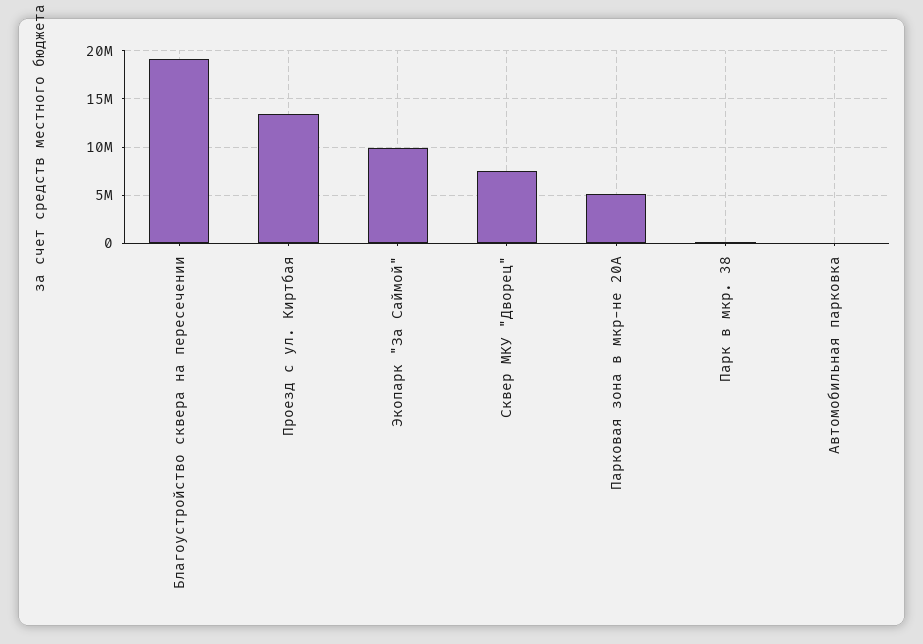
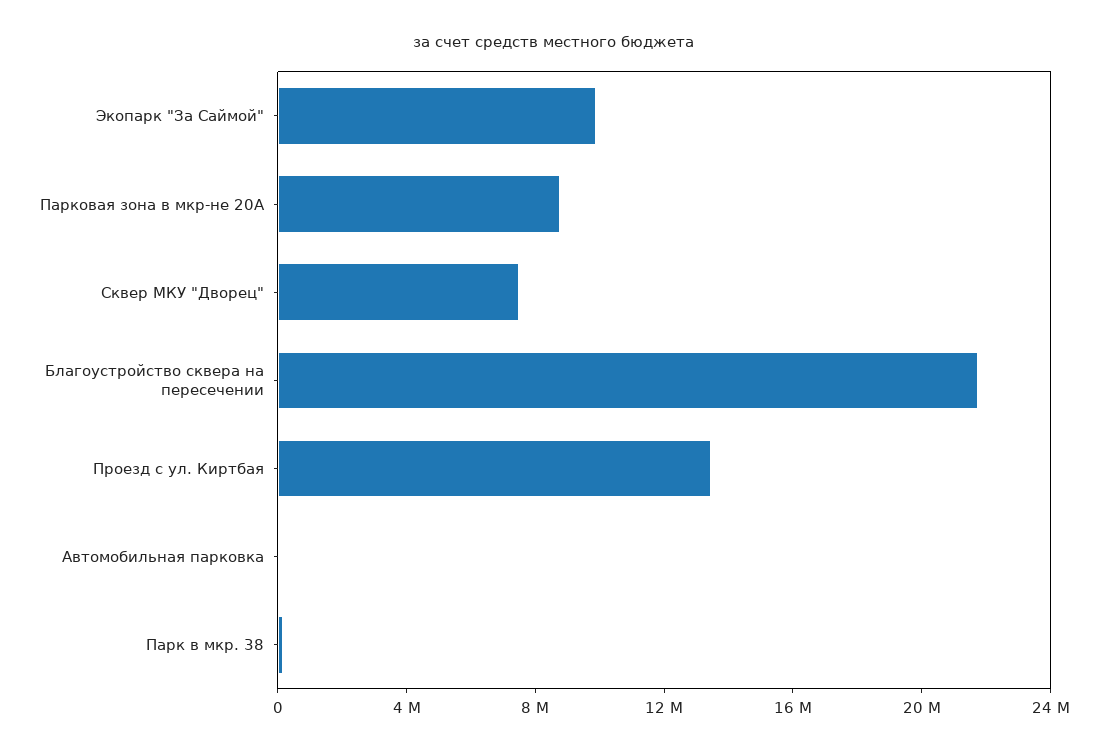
Благоустройство сквера на пересечении: 19000000 -> 22000000
Парковая зона в мкр-не 20А: 5000000 -> 9000000

